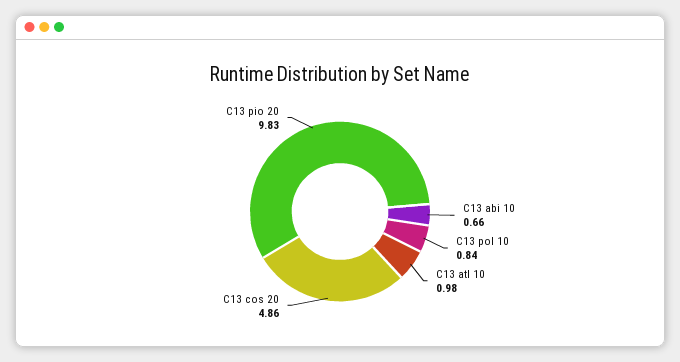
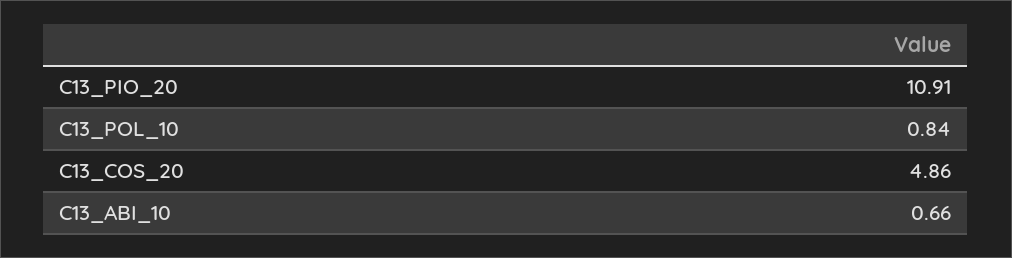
C13 atl 10: 0.98 -> none
C13 pio 20: 9.83 -> 10.91

